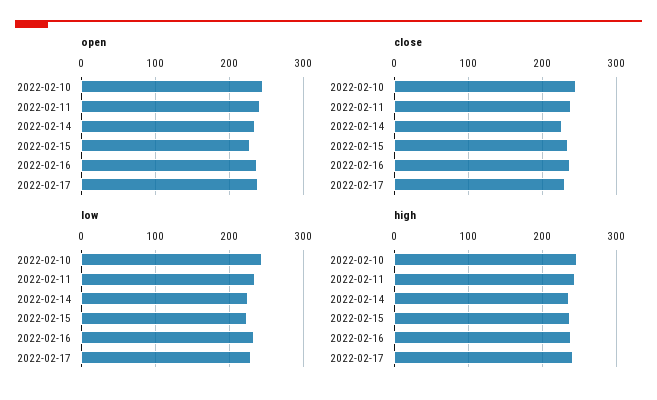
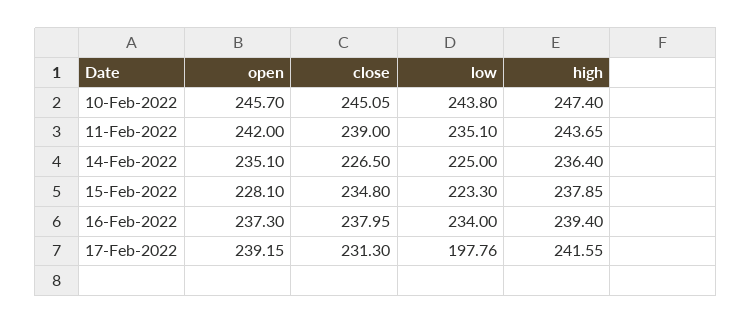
low, 2022-02-17: 230 -> 197.76

